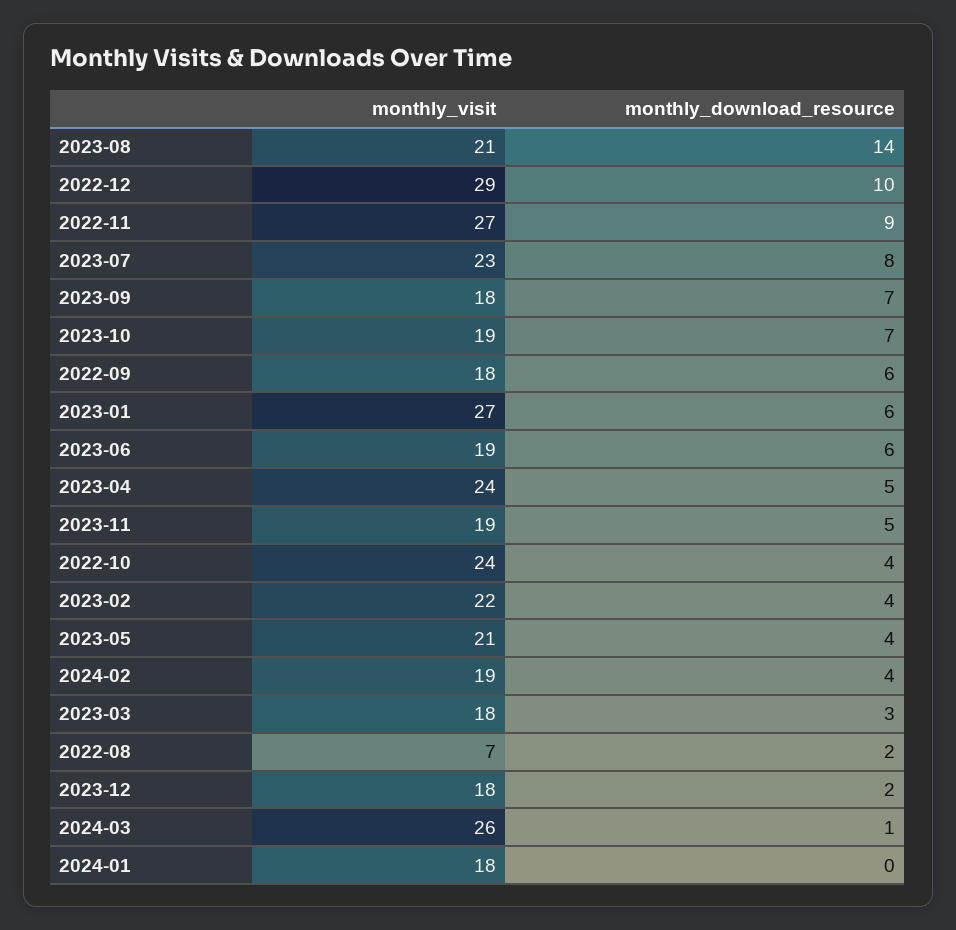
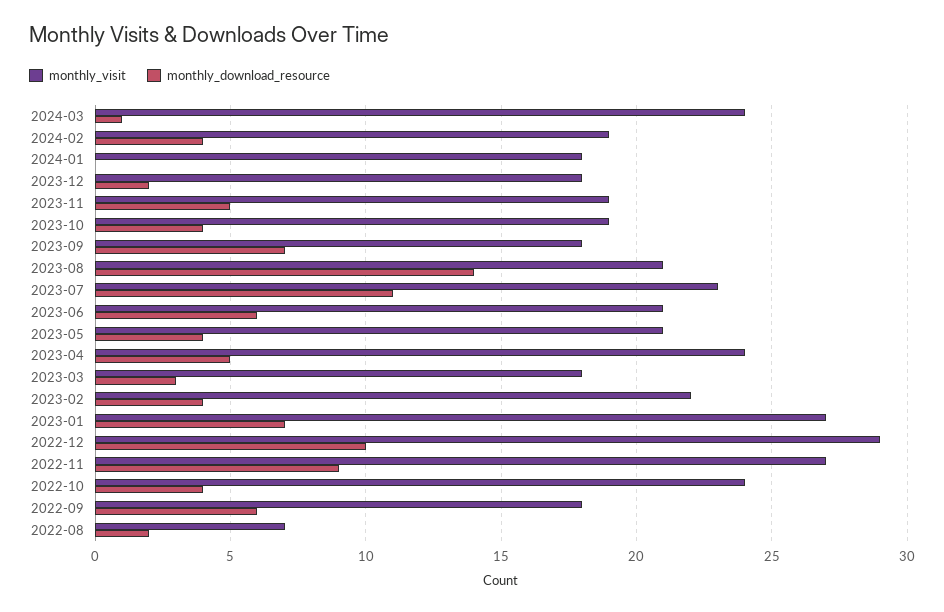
monthly_download_resource, 2023-07: 8 -> 11
monthly_download_resource, 2023-10: 7 -> 4
monthly_download_resource, 2023-01: 6 -> 7
monthly_visit, 2023-06: 19 -> 21
monthly_visit, 2024-03: 26 -> 24

